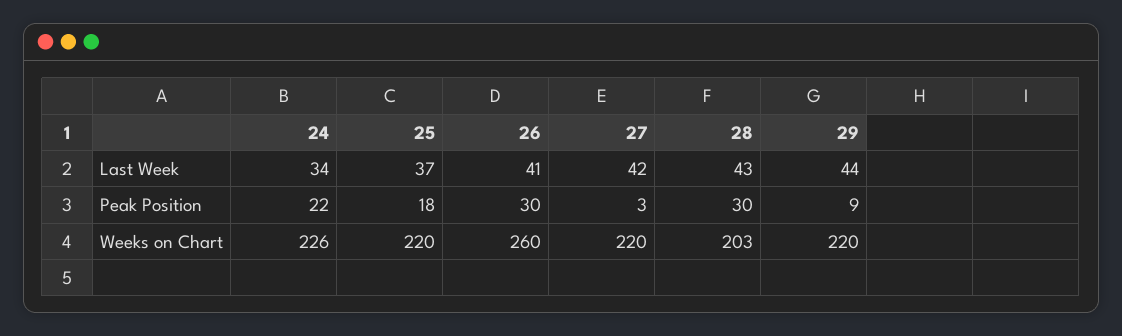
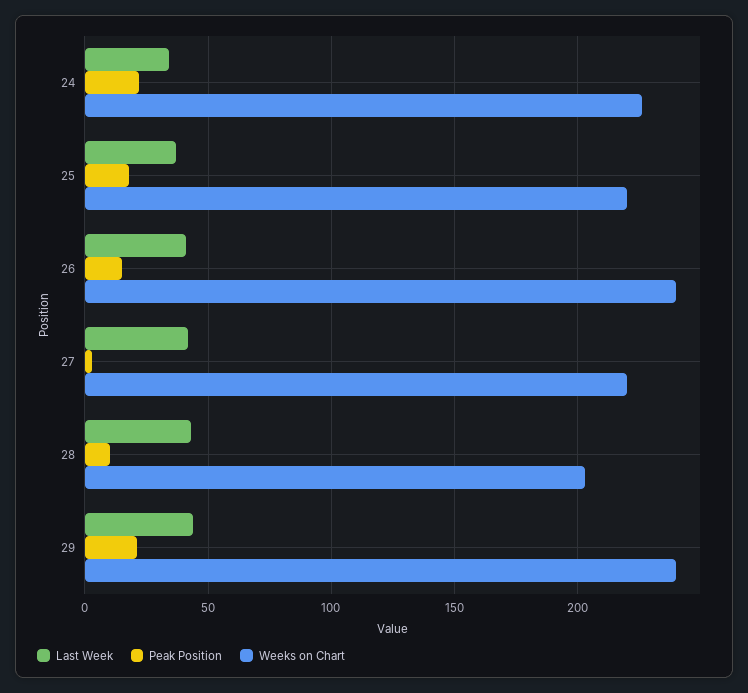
Peak Position, 26: 30 -> 15
Peak Position, 28: 30 -> 10
Peak Position, 29: 9 -> 20
Weeks on Chart, 26: 260 -> 240
Weeks on Chart, 29: 220 -> 240

